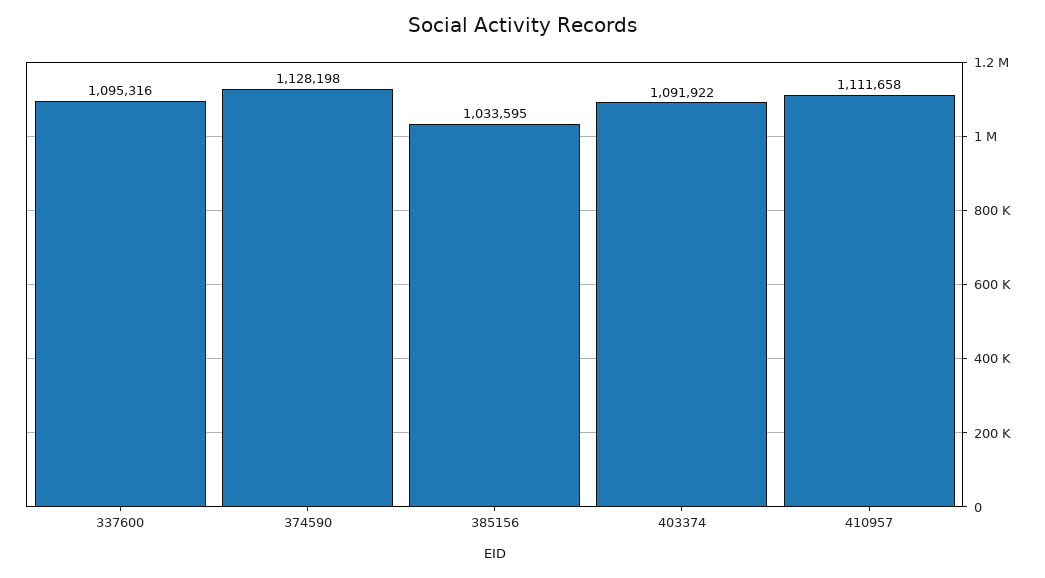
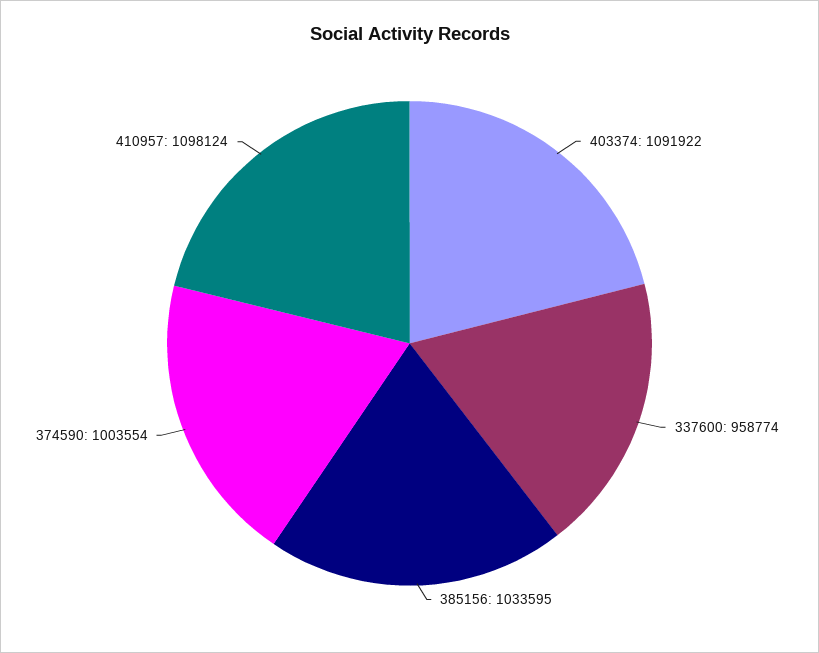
337600: 1095316 -> 958774
374590: 1128198 -> 1003554
410957: 1111658 -> 1098124

